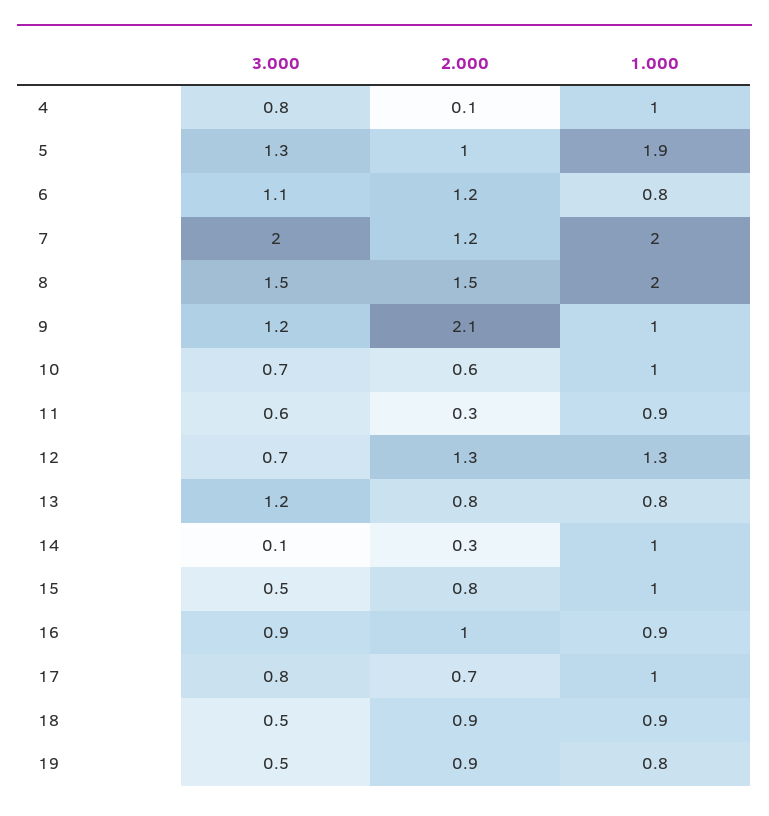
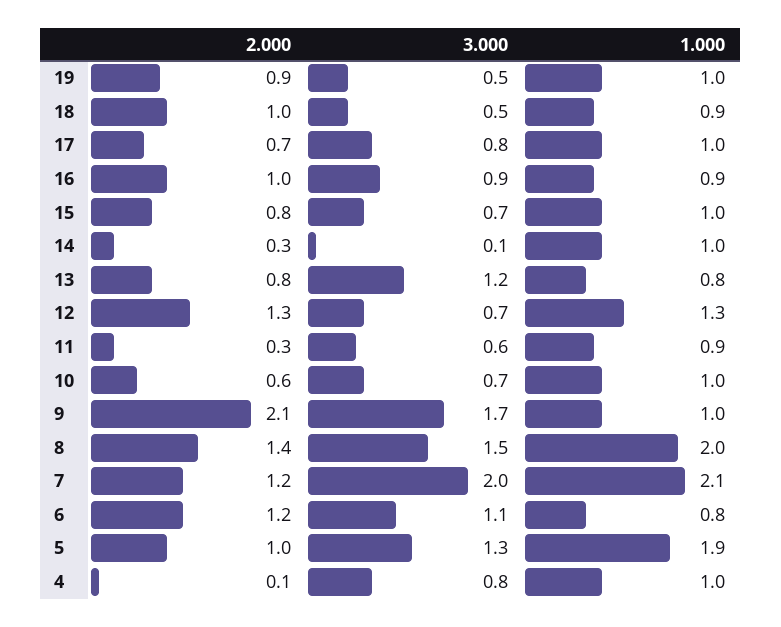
1.000, 7: 2 -> 2.1
2.000, 8: 1.5 -> 1.4
3.000, 9: 1.2 -> 1.7
3.000, 15: 0.5 -> 0.7
2.000, 18: 0.9 -> 1
1.000, 19: 0.8 -> 1

